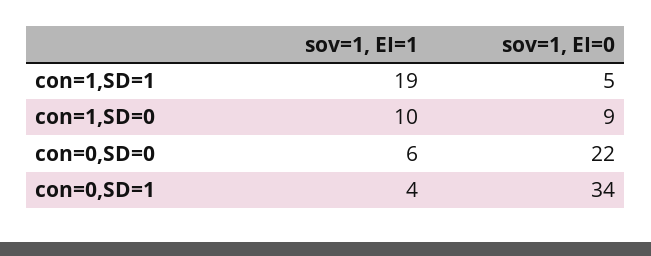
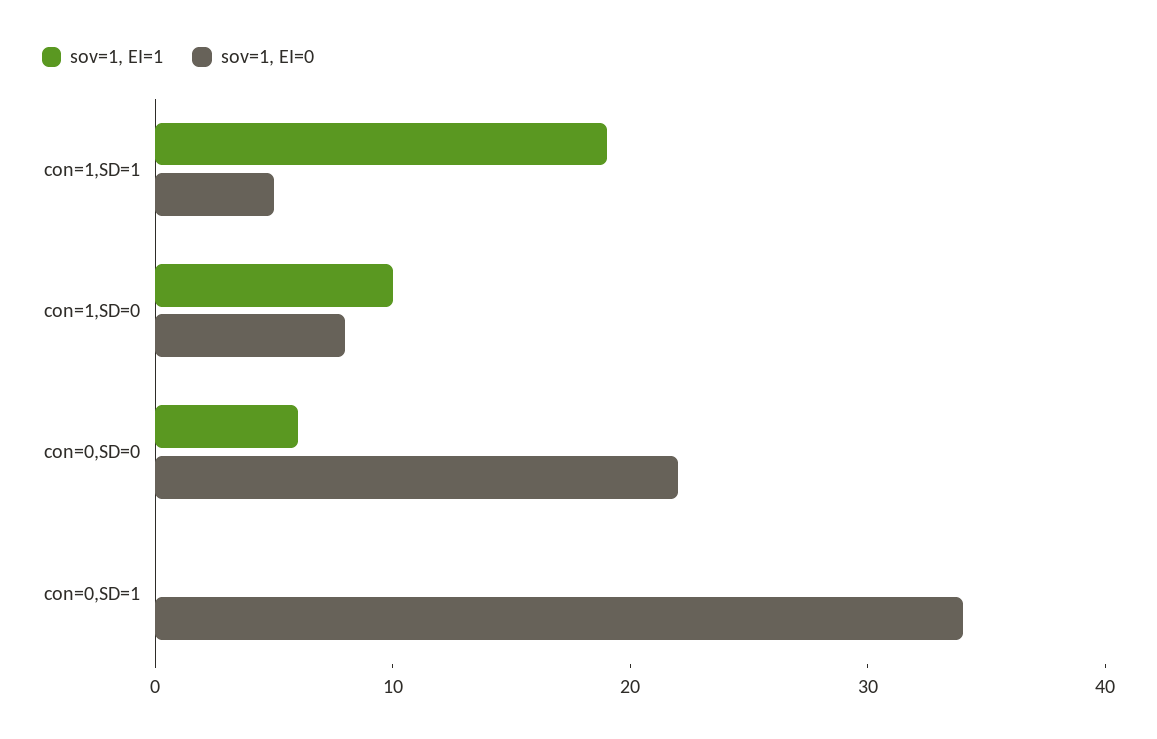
sov=1, EI=0, con=1,SD=0: 9 -> 8
sov=1, EI=1, con=0,SD=1: 4 -> 0

